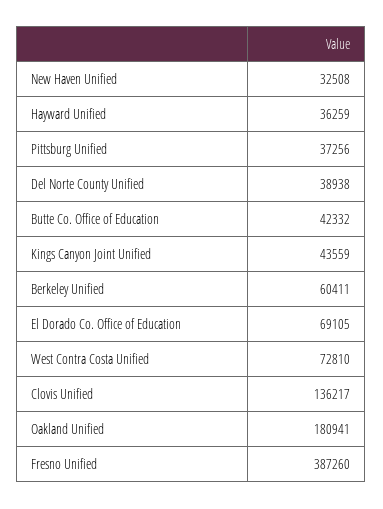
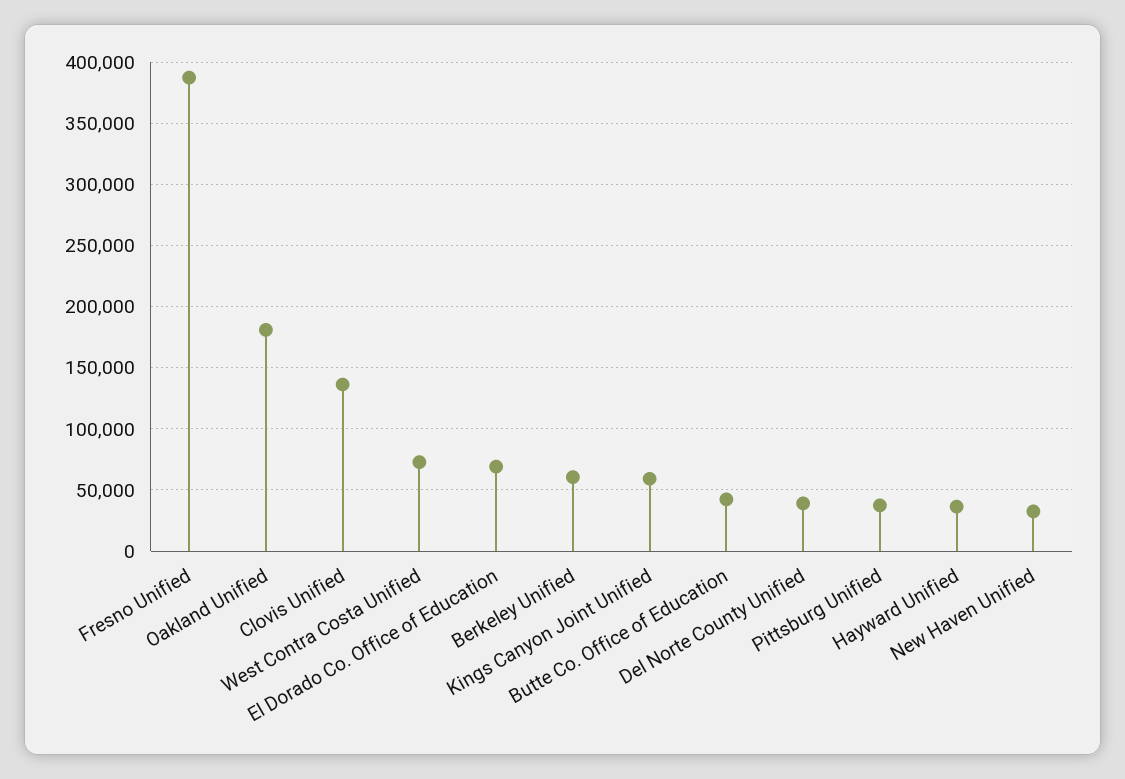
Kings Canyon Joint Unified: 43559 -> 60000

